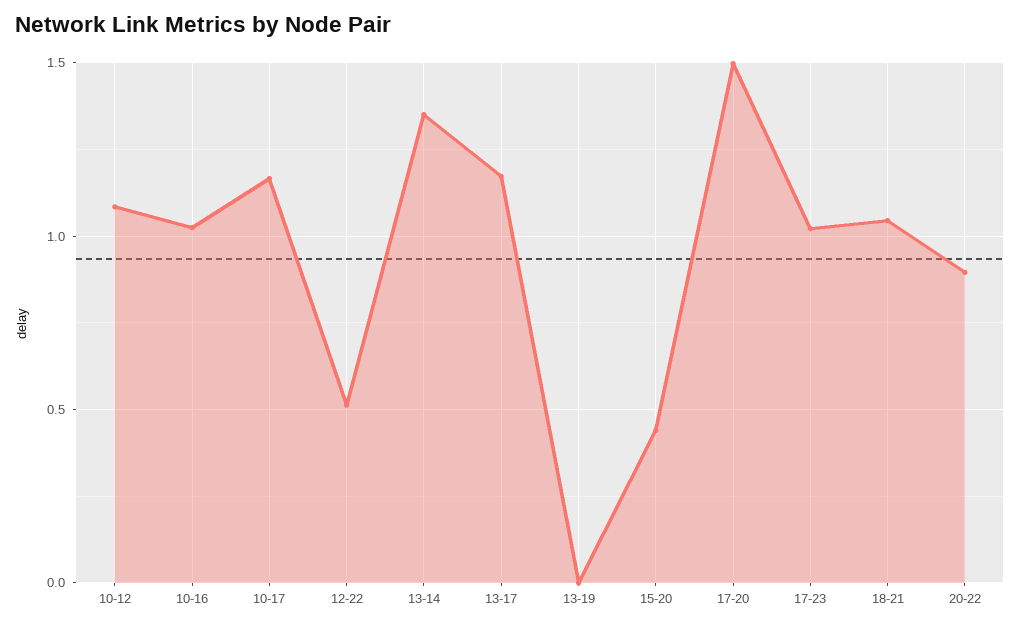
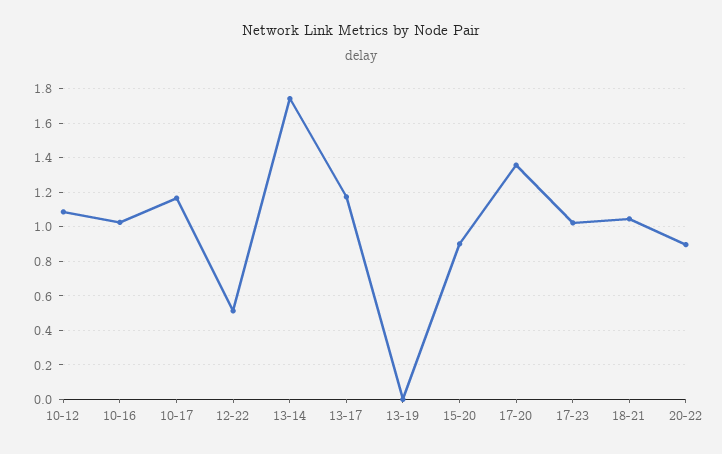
13-14: 1.35 -> 1.75
15-20: 0.45 -> 0.9
17-20: 1.5 -> 1.35

